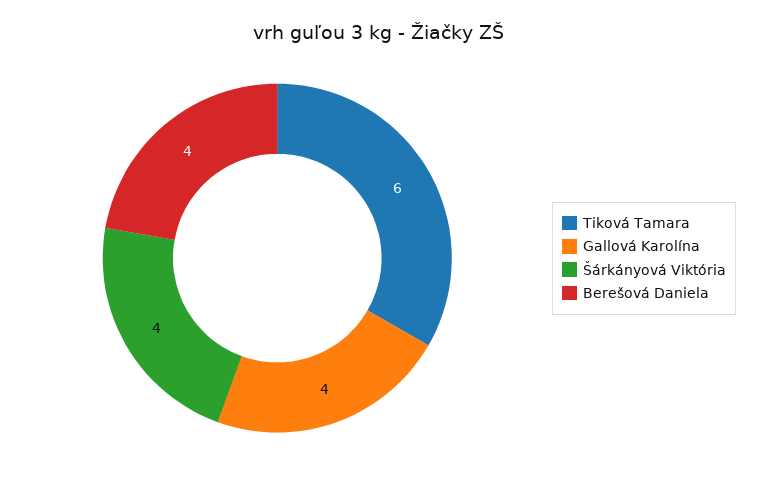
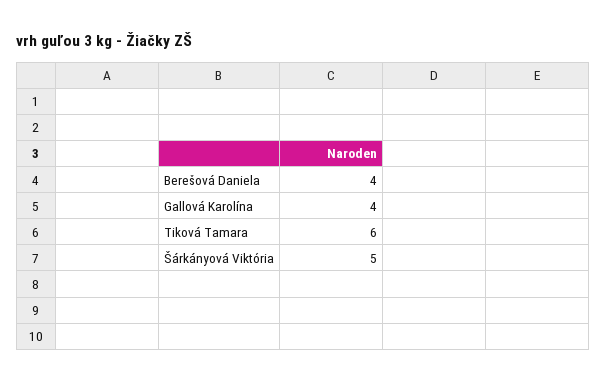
Šárkányová Viktória: 4 -> 5

